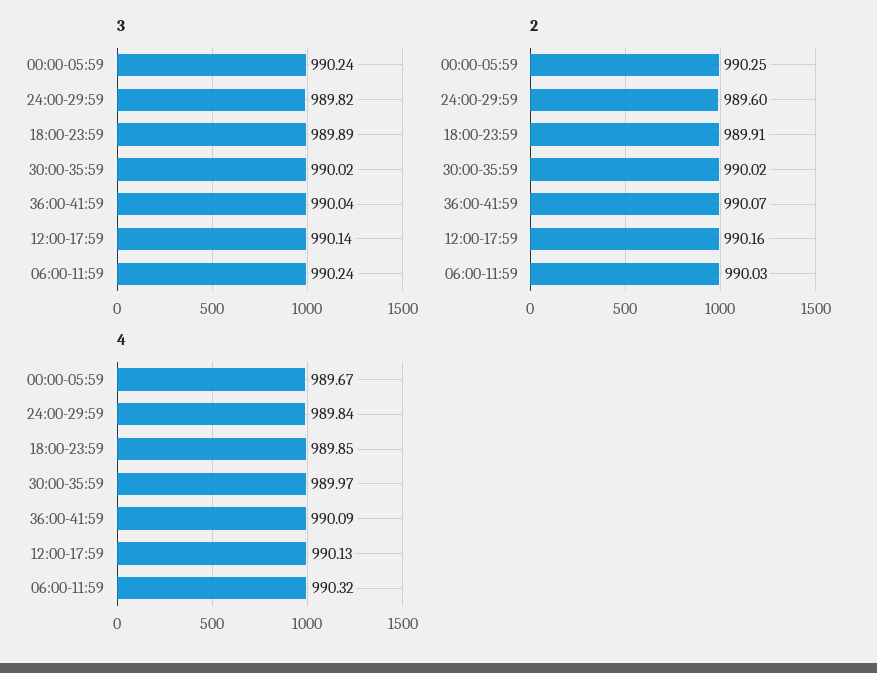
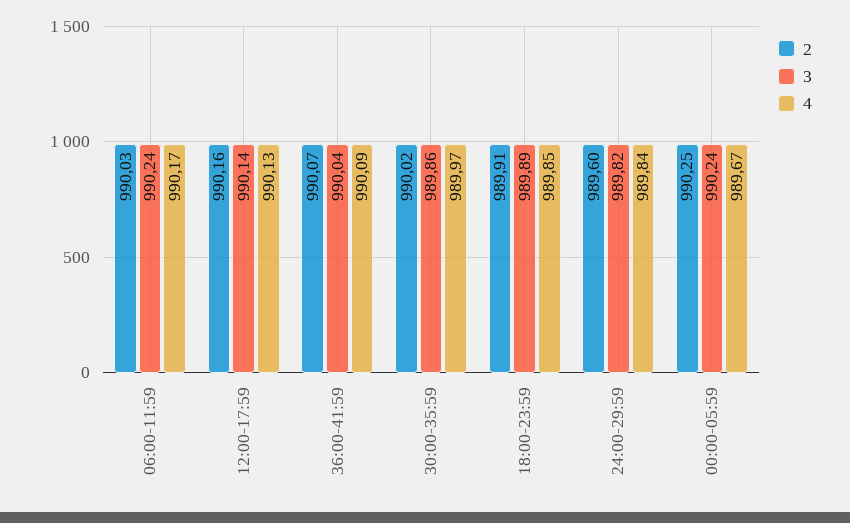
3, 30:00-35:59: 990.02 -> 989.86
4, 06:00-11:59: 990.32 -> 990.17

